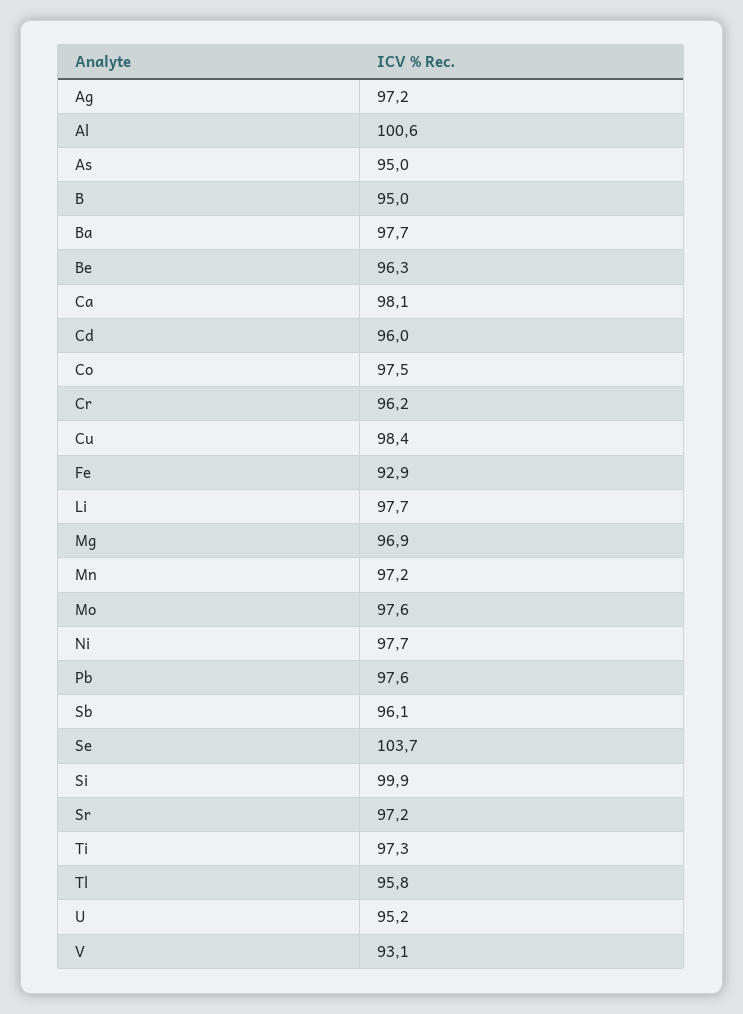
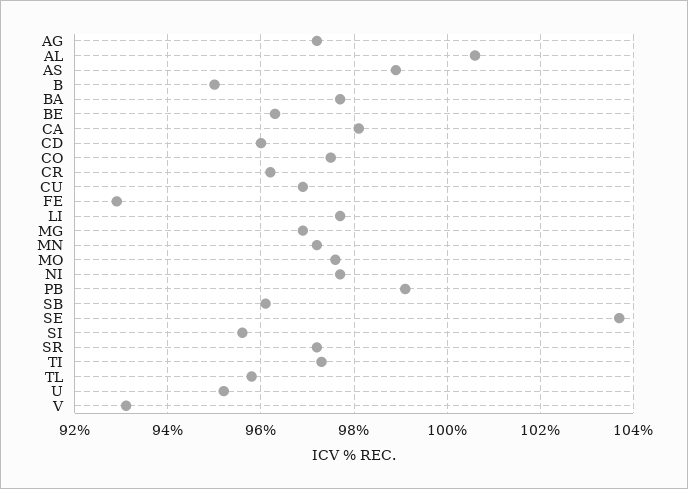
As: 95 -> 99
Cu: 98.4 -> 97
Pb: 97.6 -> 99
Si: 99.9 -> 95.5

